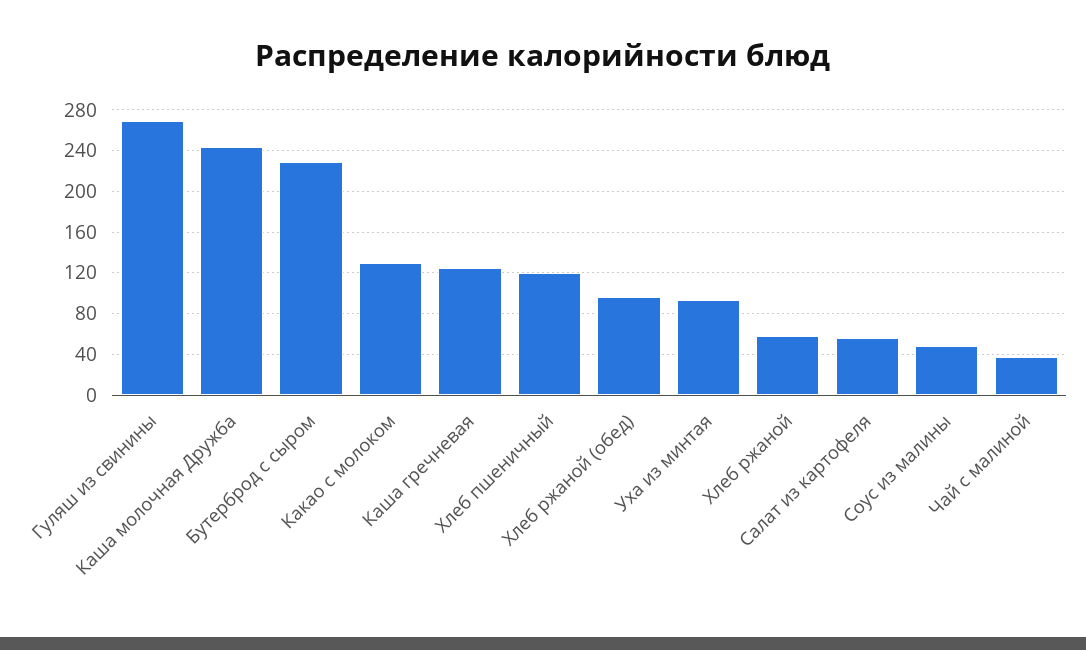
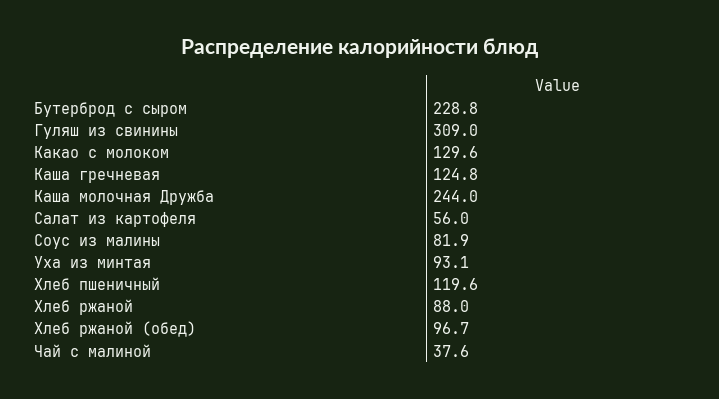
Гуляш из свинины: 270 -> 309
Хлеб ржаной: 60 -> 88
Соус из малины: 50 -> 81.9

